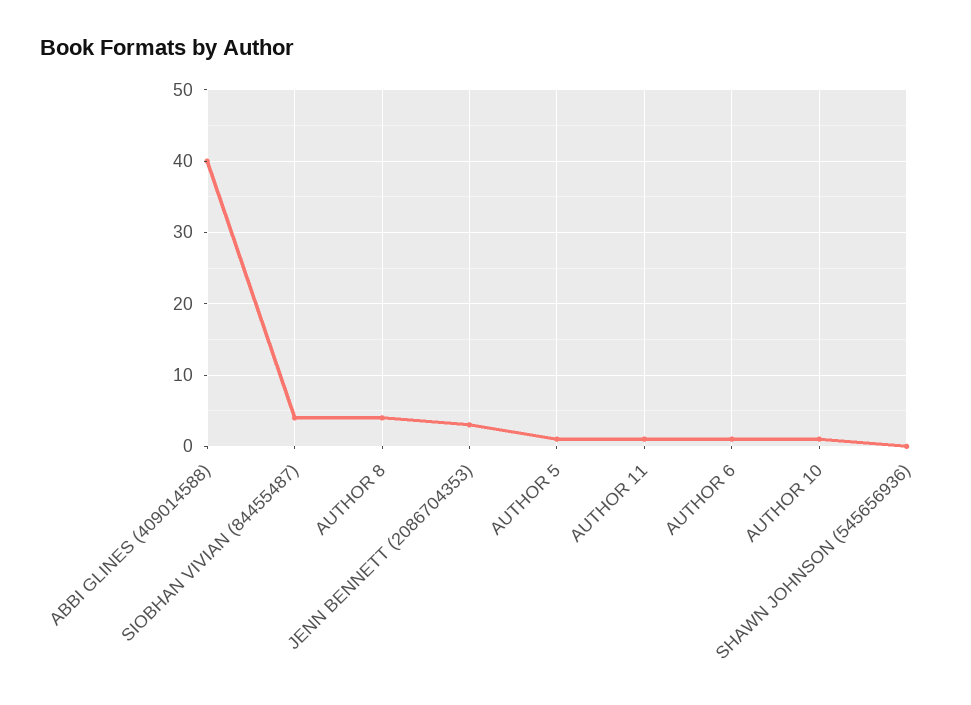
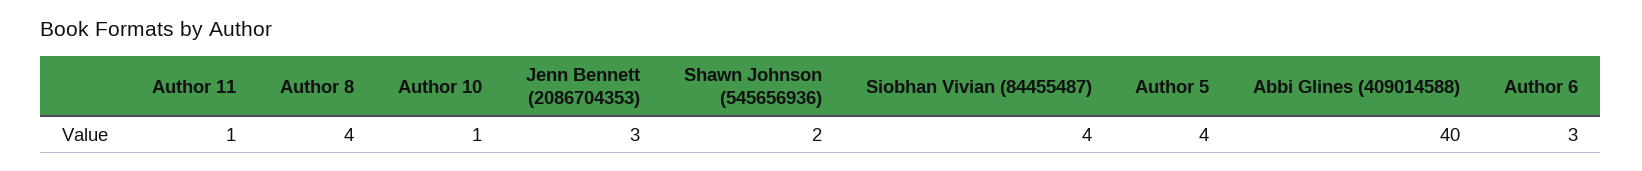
AUTHOR 5: 1 -> 4
AUTHOR 6: 1 -> 3
SHAWN JOHNSON (545656936): 0 -> 2

